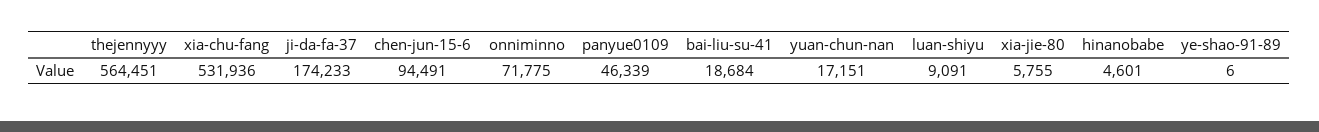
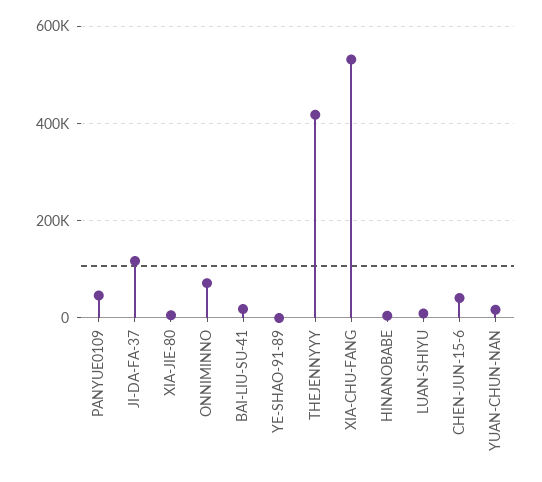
thejennyyy: 564451 -> 420000
ji-da-fa-37: 174233 -> 120000
chen-jun-15-6: 94491 -> 40000

